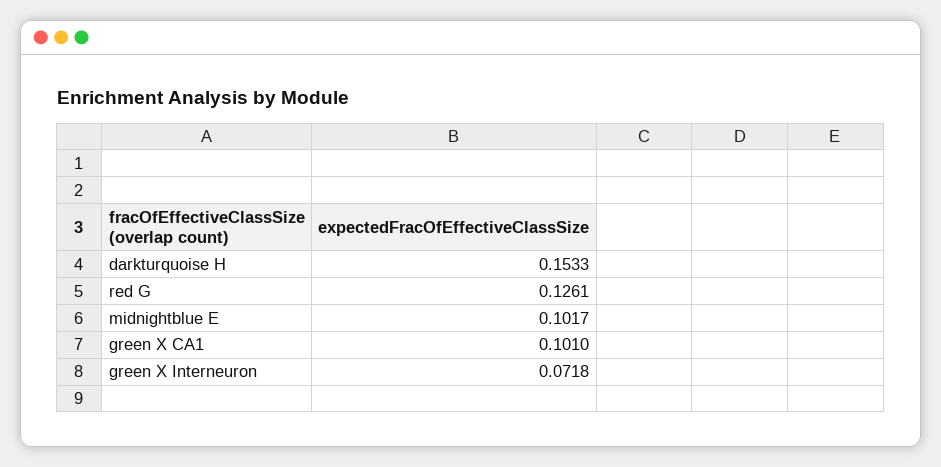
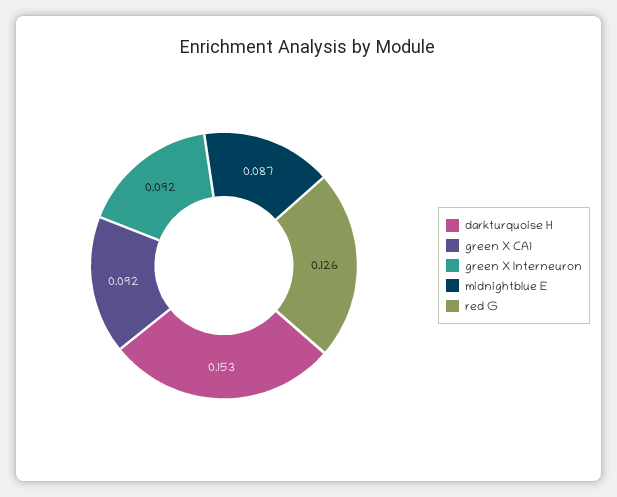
midnightblue E: 0.1017 -> 0.087
green X CA1: 0.101 -> 0.092
green X Interneuron: 0.0718 -> 0.092

